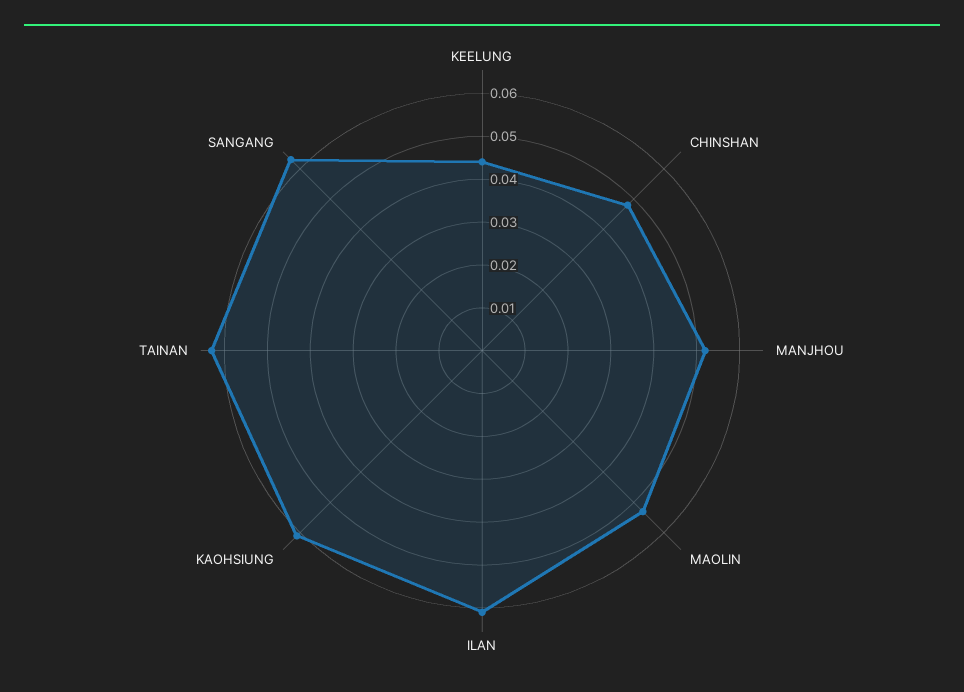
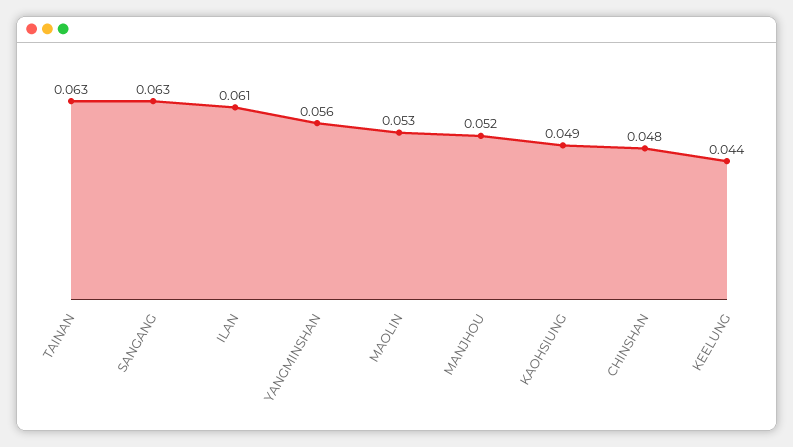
KAOHSIUNG: 0.06 -> 0.049
YANGMINSHAN: none -> 0.056

